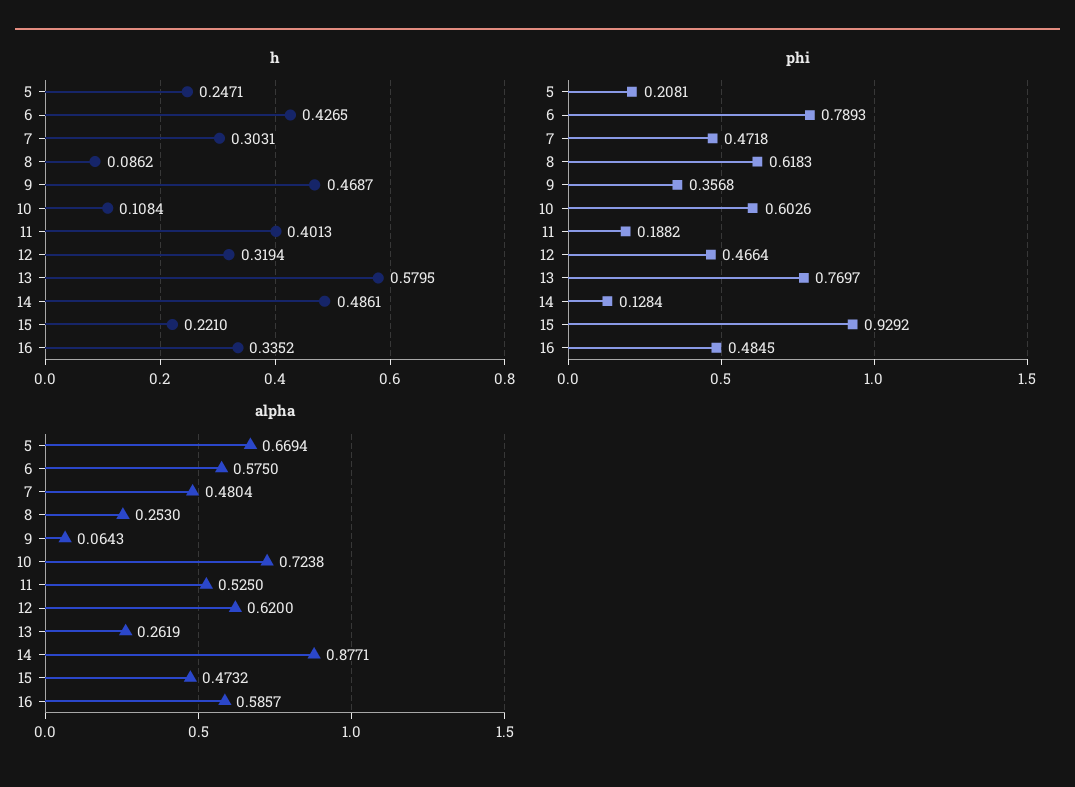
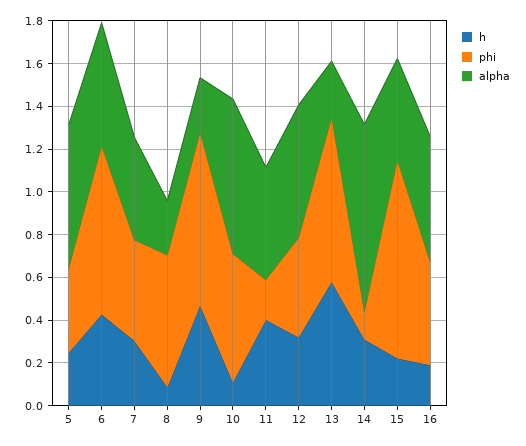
h, 14: 0.4861 -> 0.3
h, 16: 0.3352 -> 0.2
phi, 5: 0.2081 -> 0.4
phi, 9: 0.3568 -> 0.8
alpha, 9: 0.0643 -> 0.25

